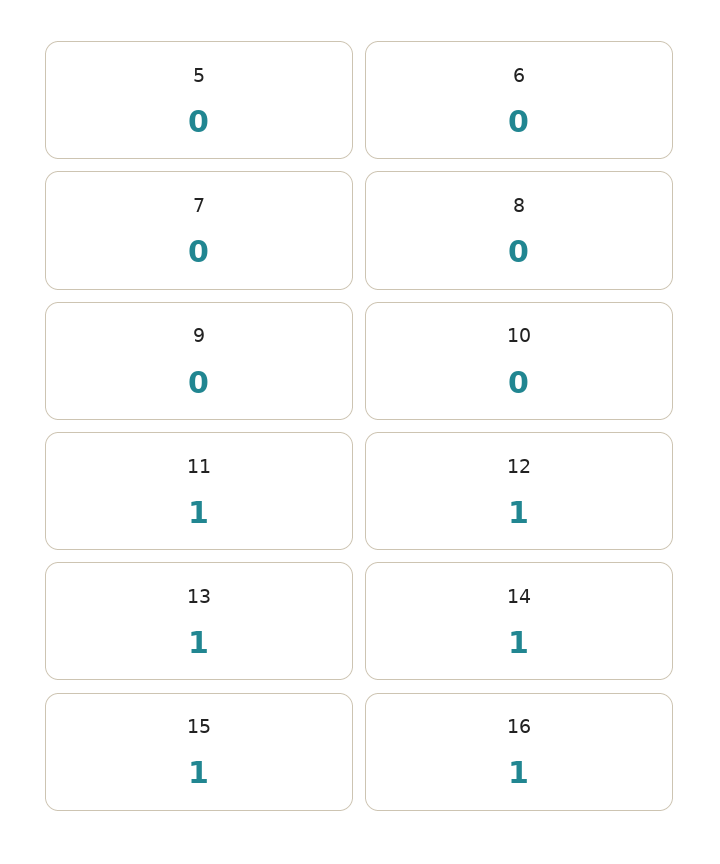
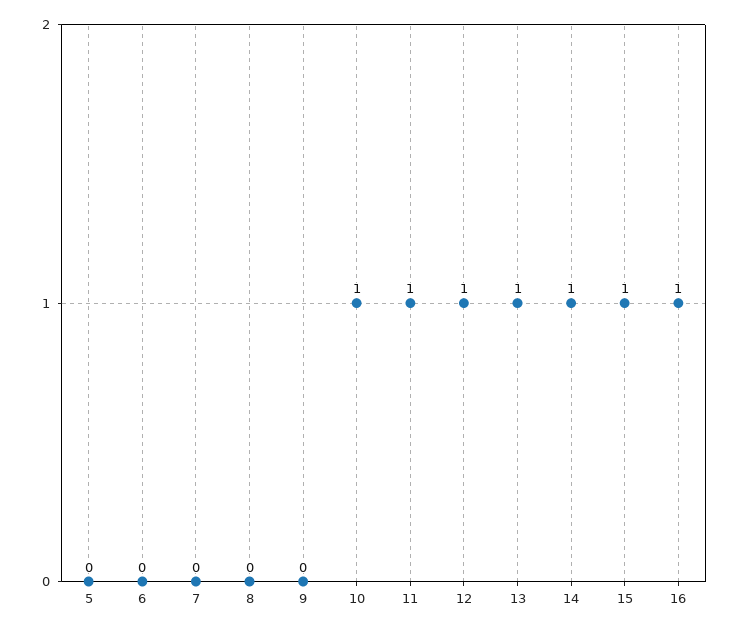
10: 0 -> 1

